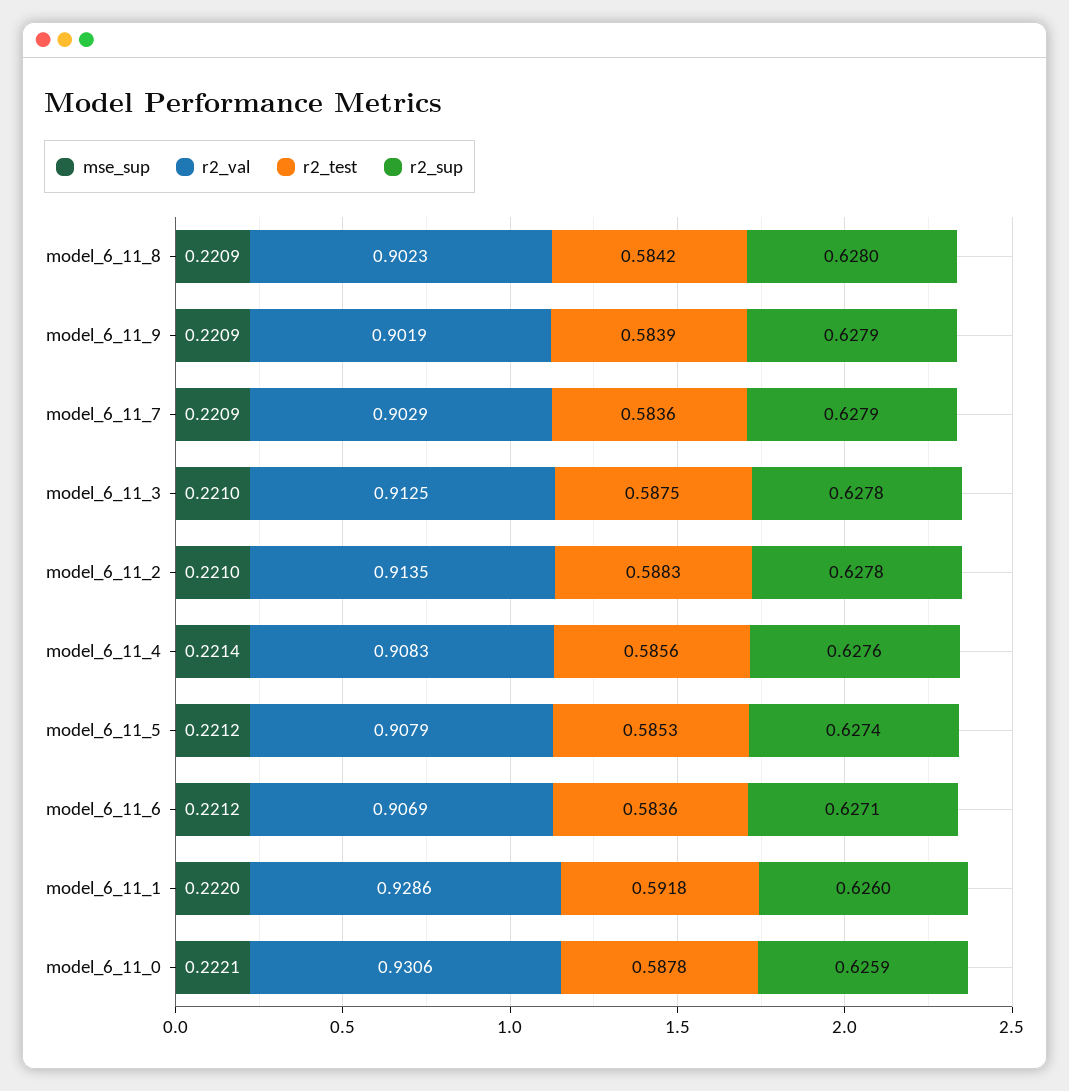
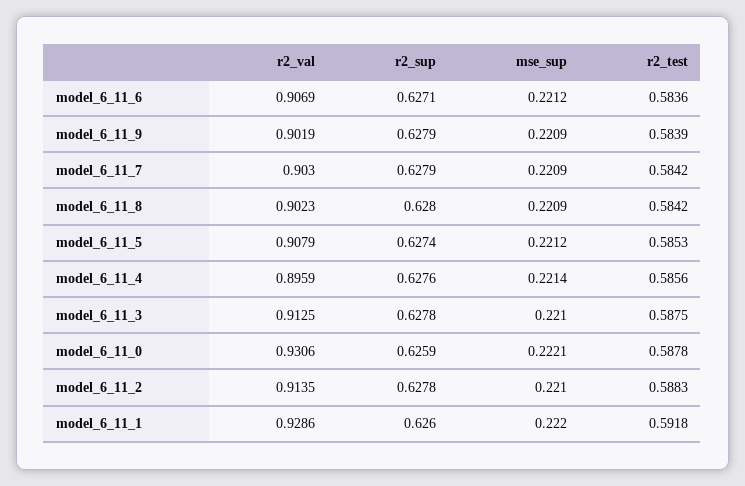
r2_val, model_6_11_7: 0.9029 -> 0.903
r2_test, model_6_11_7: 0.5836 -> 0.5842
r2_val, model_6_11_4: 0.9083 -> 0.8959

